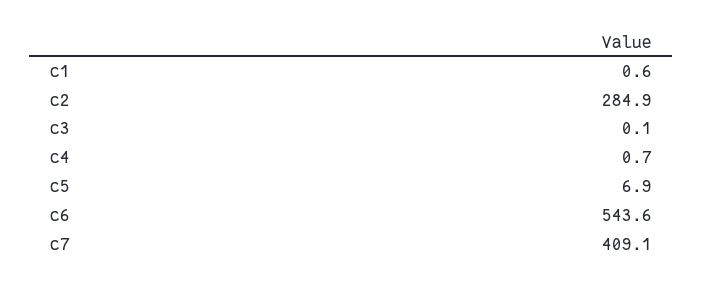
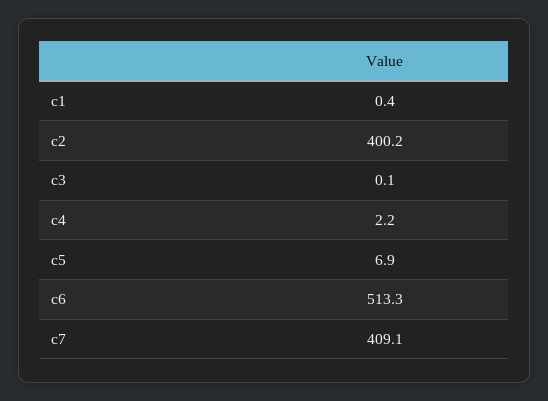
c1: 0.6 -> 0.4
c2: 284.9 -> 400.2
c4: 0.7 -> 2.2
c6: 543.6 -> 513.3

